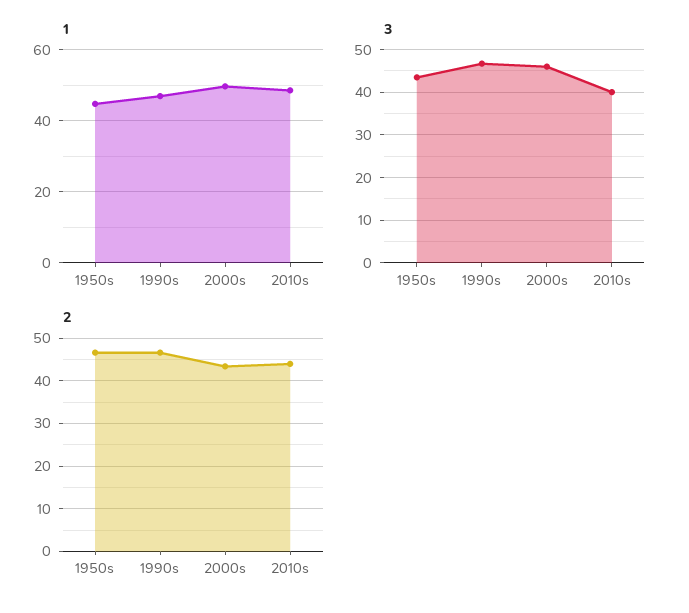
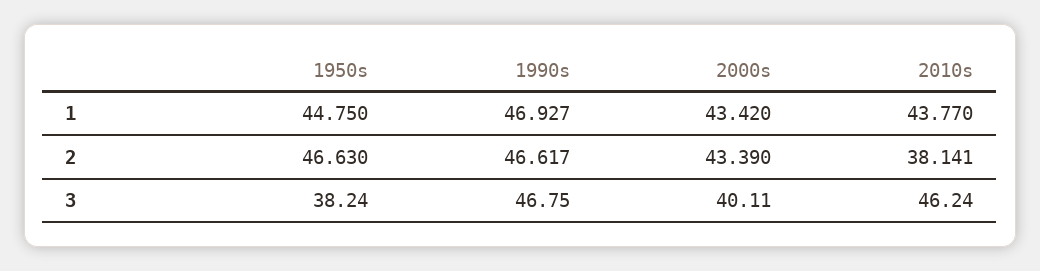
1, 2000s: 50 -> 43.42
1, 2010s: 48 -> 43.77
3, 1950s: 44 -> 38.24
3, 2000s: 46 -> 40.11
3, 2010s: 40 -> 46.24
2, 2010s: 44 -> 38.141

